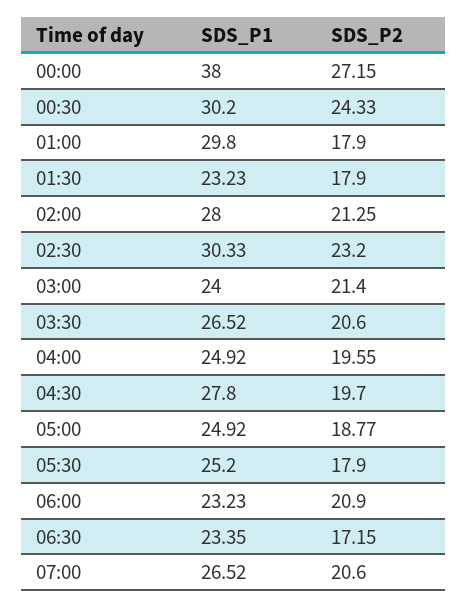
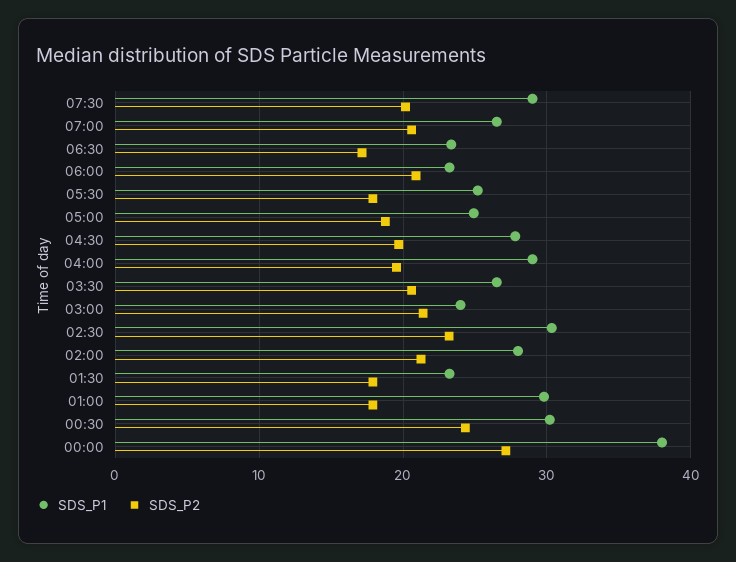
SDS_P1, 04:00: 24.92 -> 29
SDS_P1, 07:30: none -> 29
SDS_P2, 07:30: none -> 20

